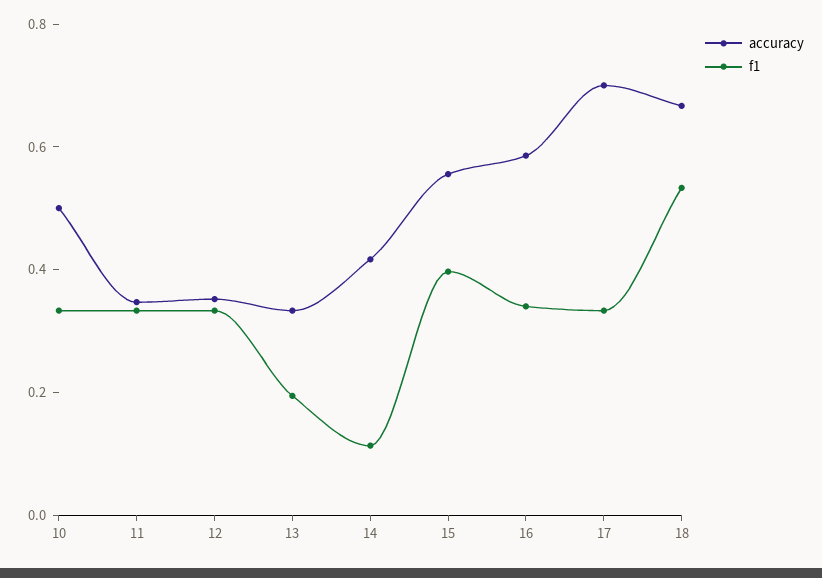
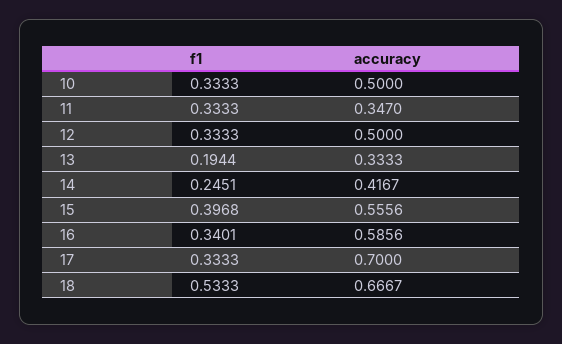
accuracy, 12: 0.35 -> 0.5
f1, 14: 0.1 -> 0.2451

